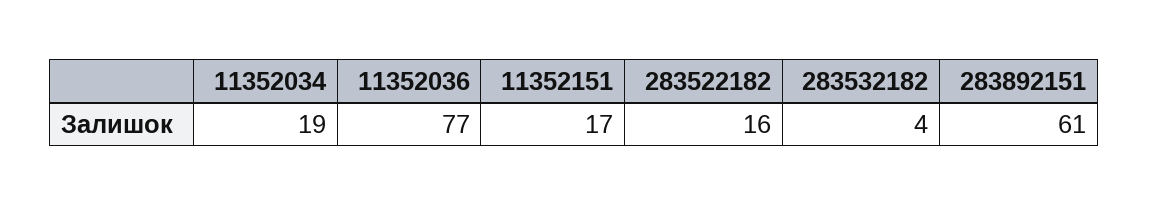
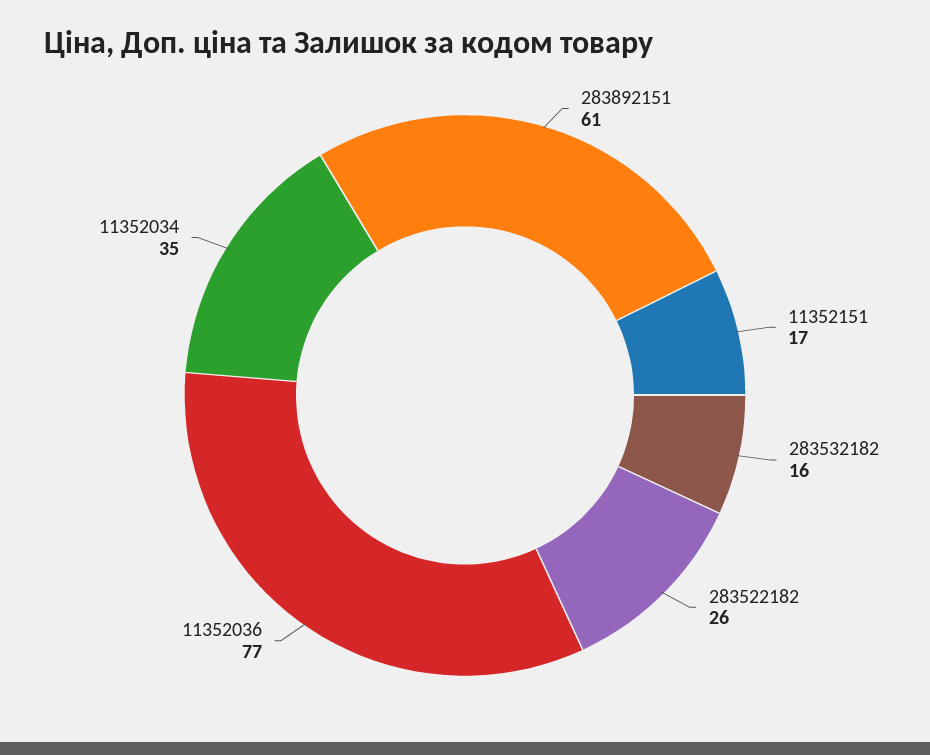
11352034: 19 -> 35
283522182: 16 -> 26
283532182: 4 -> 16

